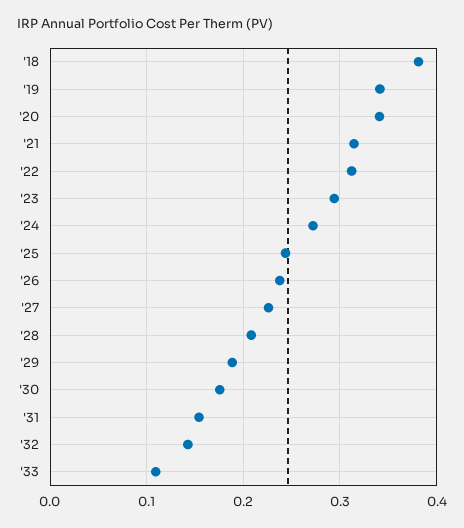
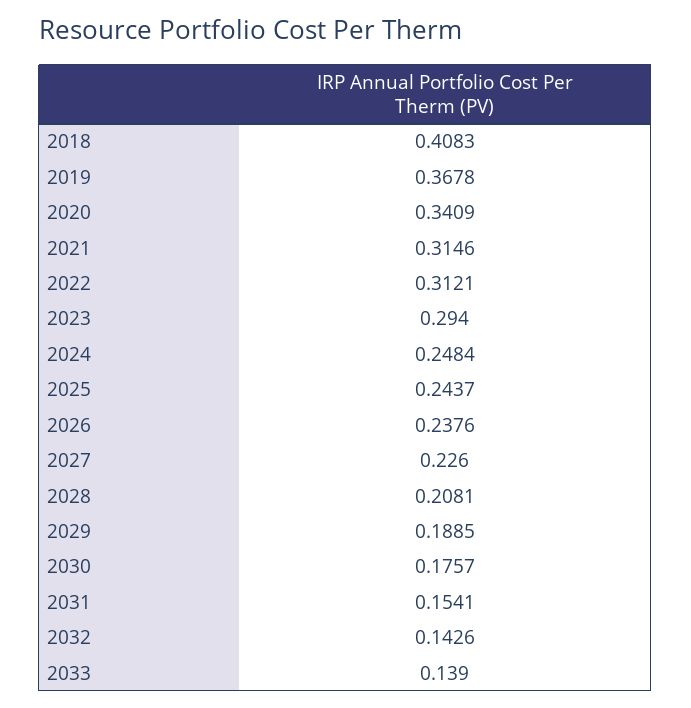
'18: 0.38 -> 0.4083
'19: 0.34 -> 0.3678
'24: 0.27 -> 0.2484
'33: 0.11 -> 0.139

